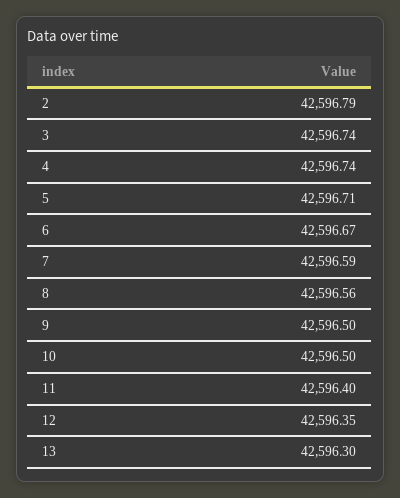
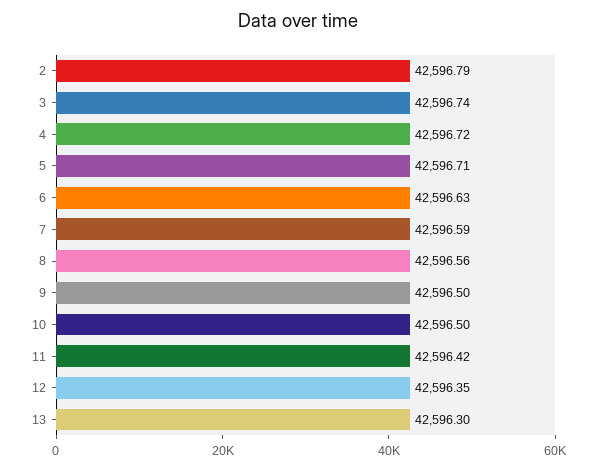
4: 42596.74 -> 42596.72
6: 42596.67 -> 42596.63
11: 42596.4 -> 42596.42

